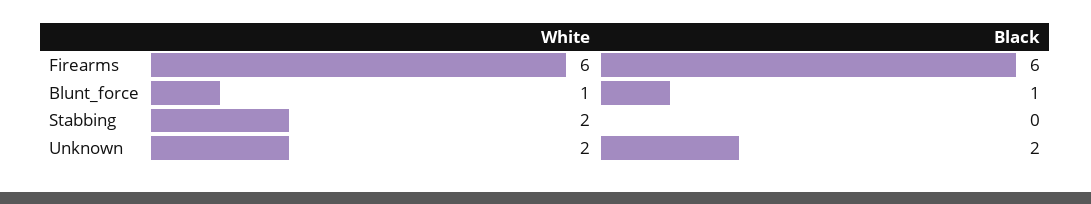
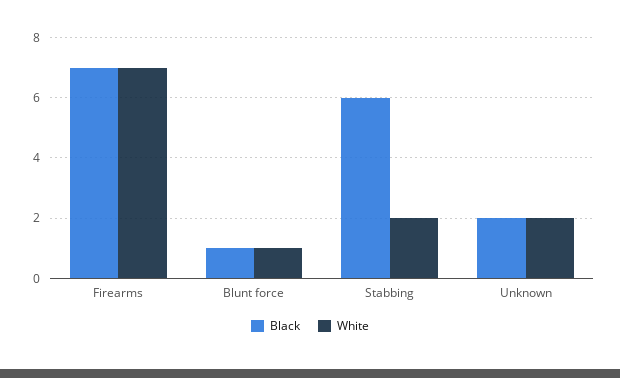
White, Firearms: 6 -> 7
Black, Firearms: 6 -> 7
Black, Stabbing: 0 -> 6

